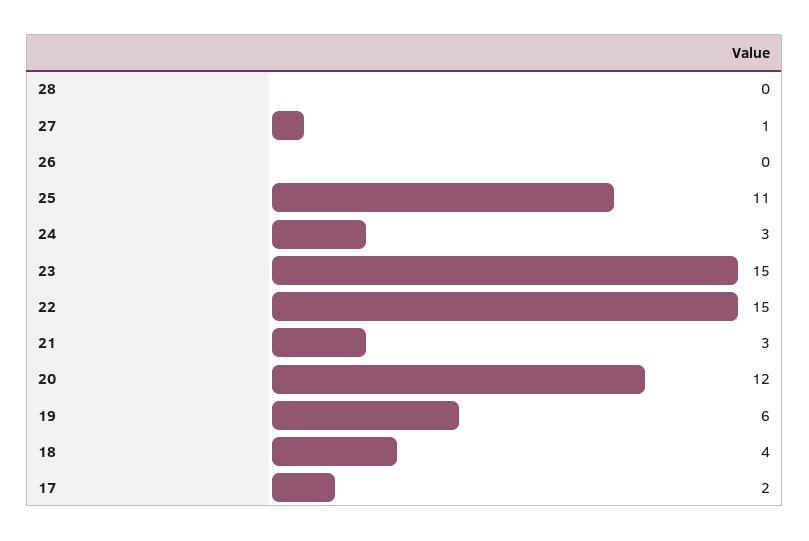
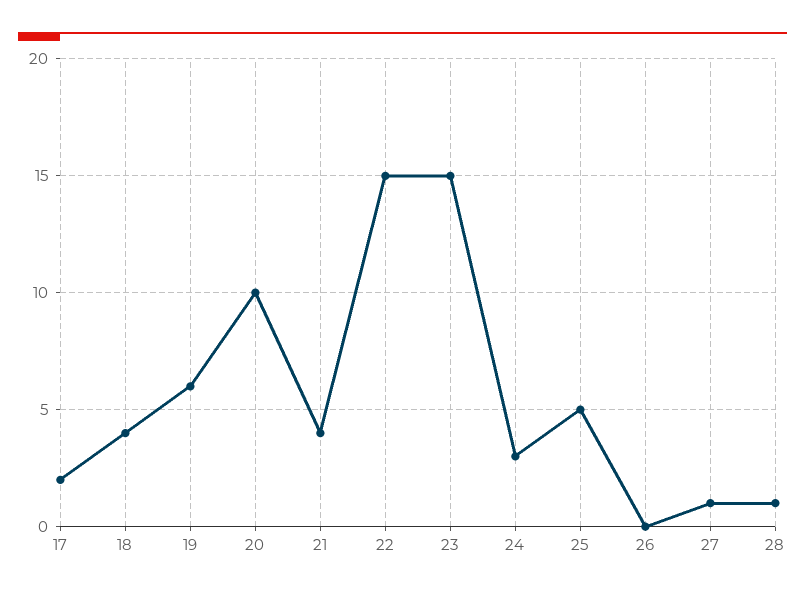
28: 0 -> 1
25: 11 -> 5
21: 3 -> 4
20: 12 -> 10

